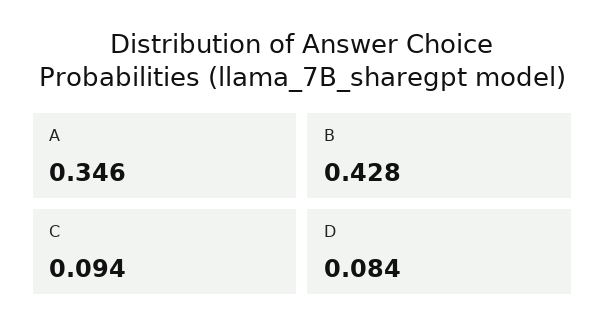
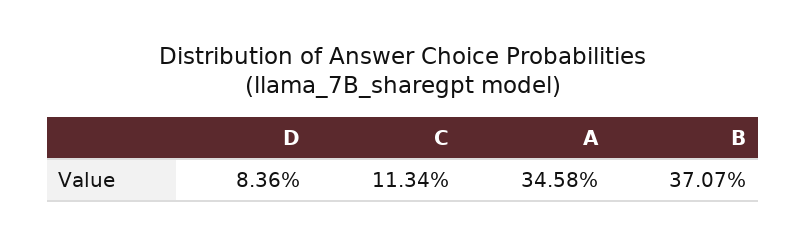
B: 0.428 -> 0.3707
C: 0.094 -> 0.1134

